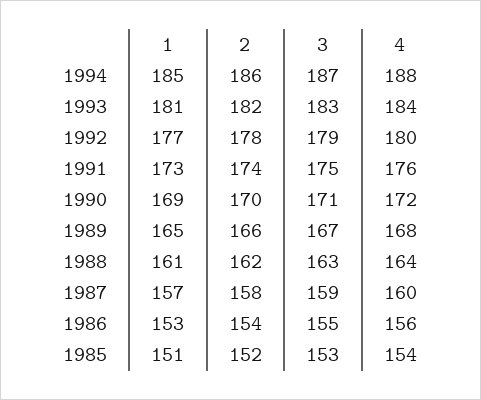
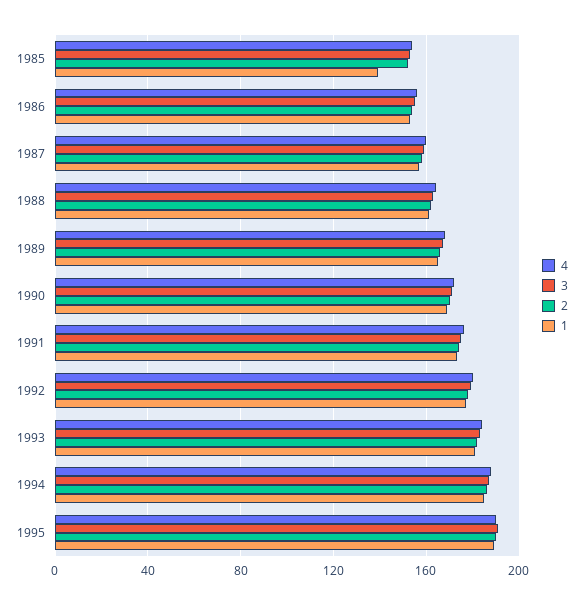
1, 1985: 151 -> 140
4, 1995: none -> 190
3, 1995: none -> 190
2, 1995: none -> 190
1, 1995: none -> 190

